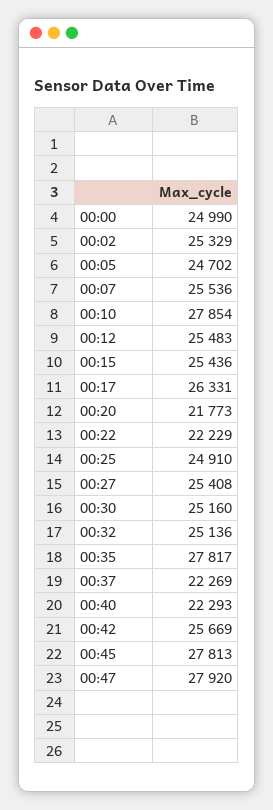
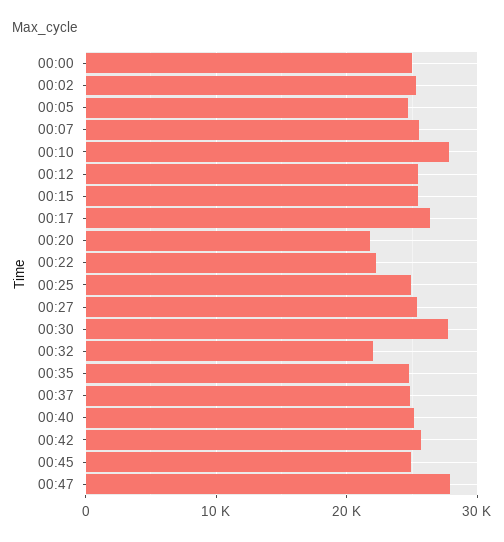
00:30: 25160 -> 28000
00:32: 25136 -> 22000
00:35: 27817 -> 25000
00:37: 22269 -> 25000
00:40: 22293 -> 25000
00:45: 27813 -> 25000

